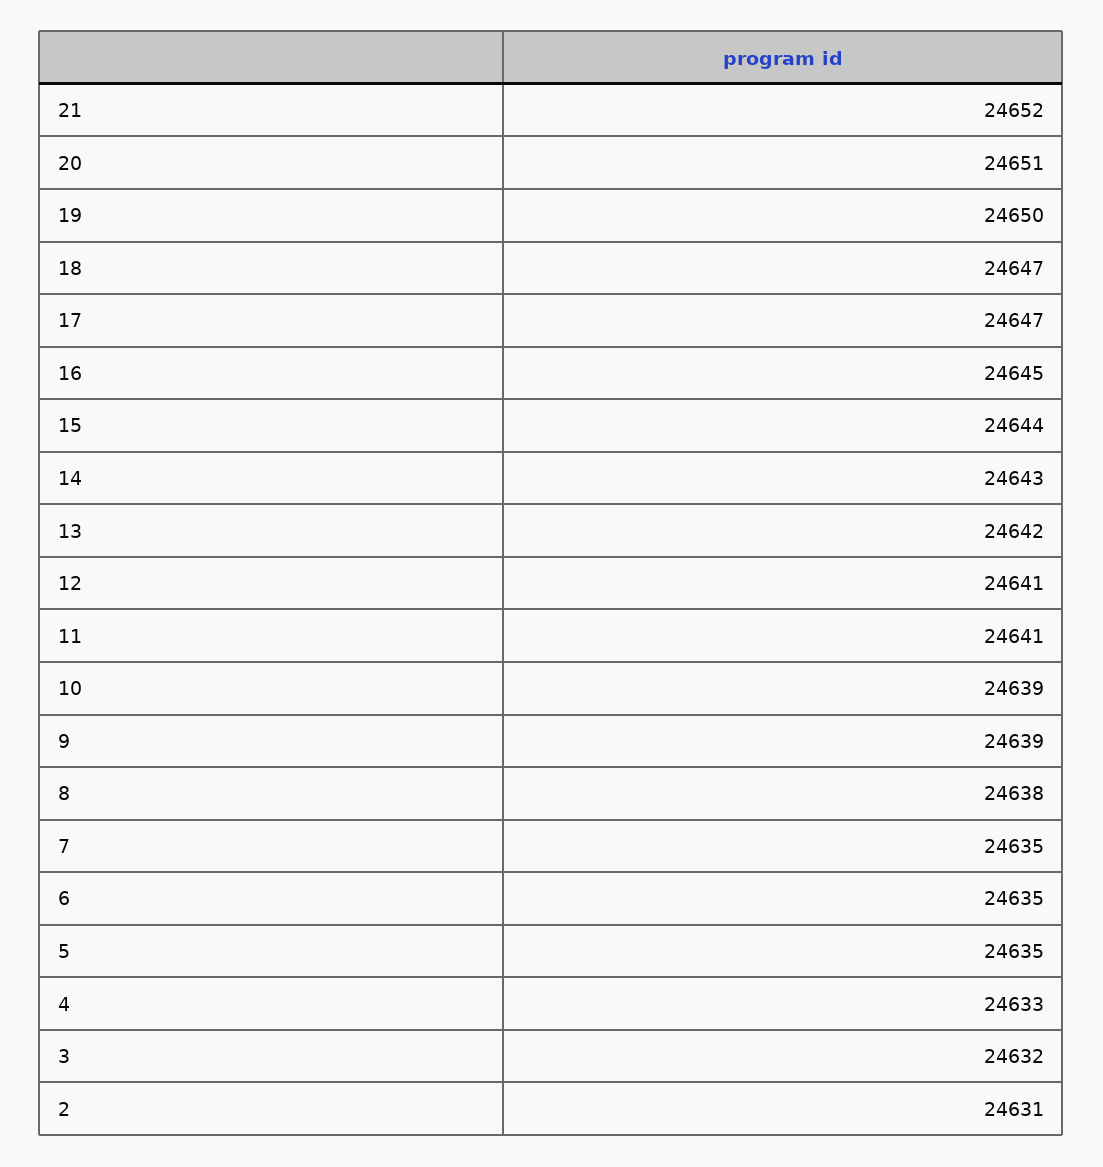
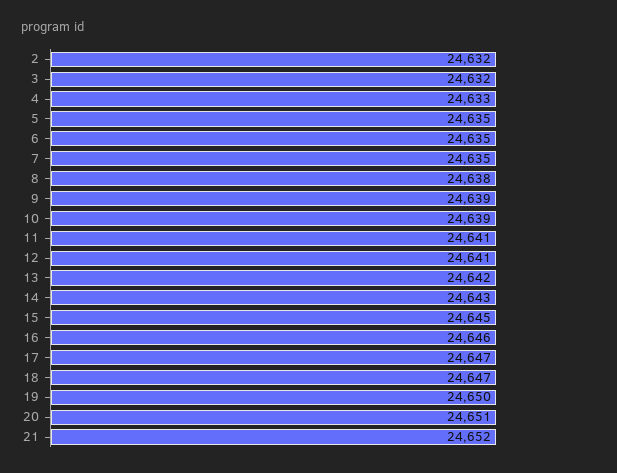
16: 24645 -> 24646
15: 24644 -> 24645
2: 24631 -> 24632

